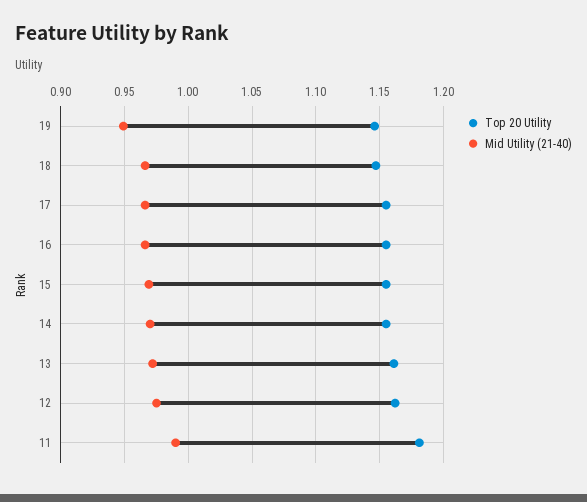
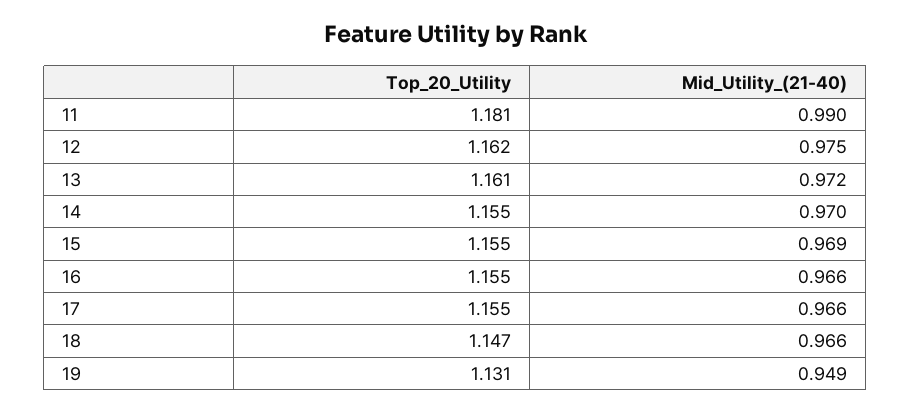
Top 20 Utility, 19: 1.145 -> 1.131

